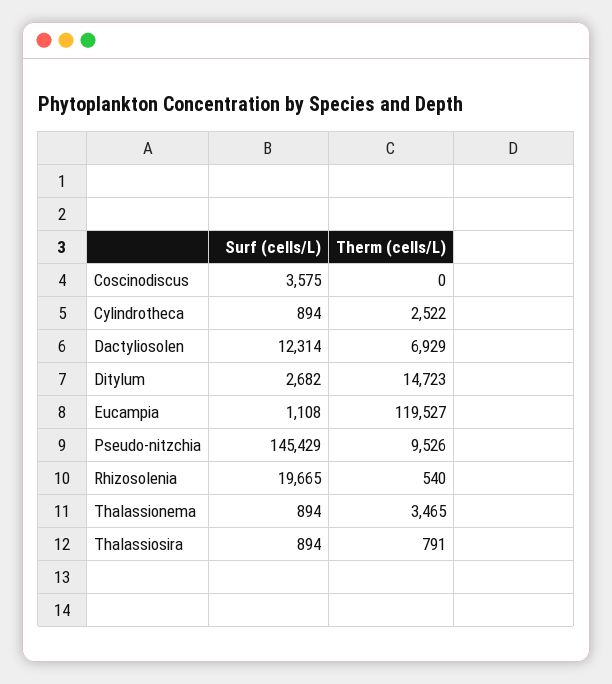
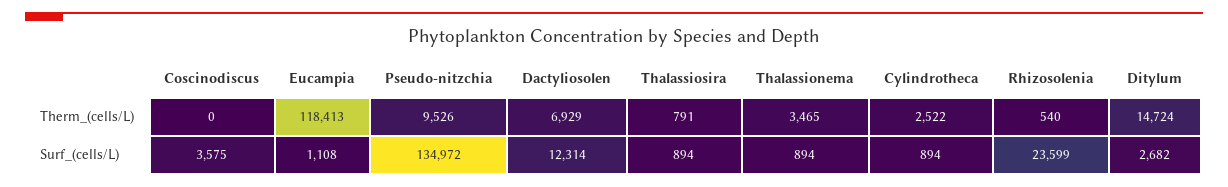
Therm (cells/L), Ditylum: 14723 -> 14724
Therm (cells/L), Eucampia: 119527 -> 118413
Surf (cells/L), Pseudo-nitzchia: 145429 -> 134972
Surf (cells/L), Rhizosolenia: 19665 -> 23599

